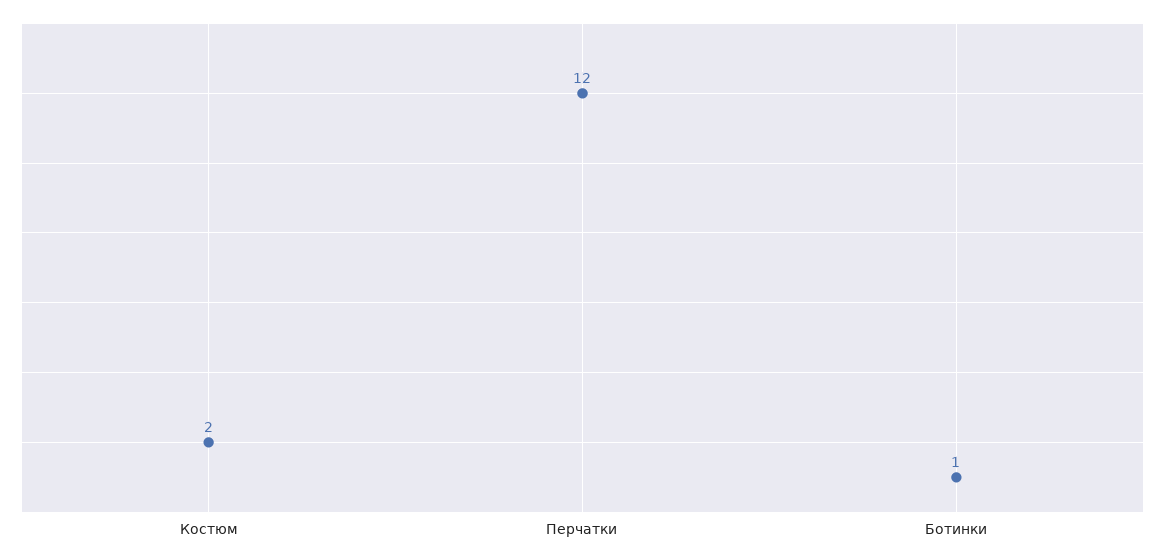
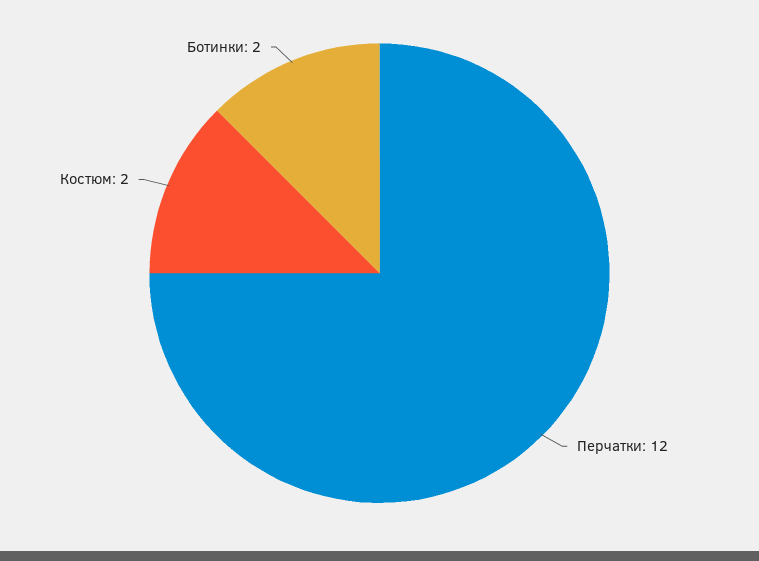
Ботинки: 1 -> 2

